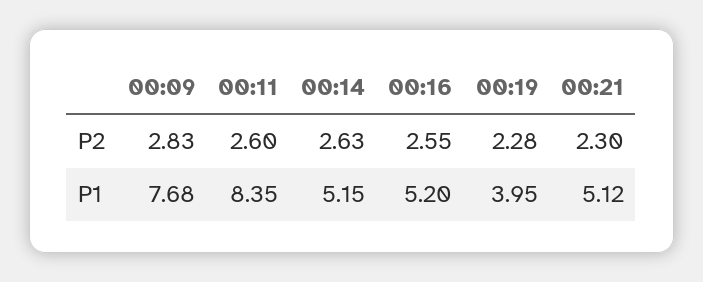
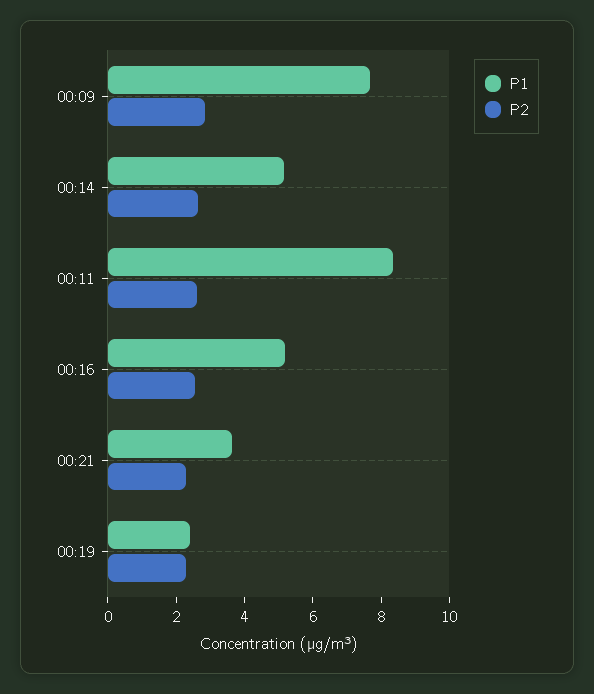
P1, 00:19: 3.95 -> 2.5
P1, 00:21: 5.12 -> 3.5

